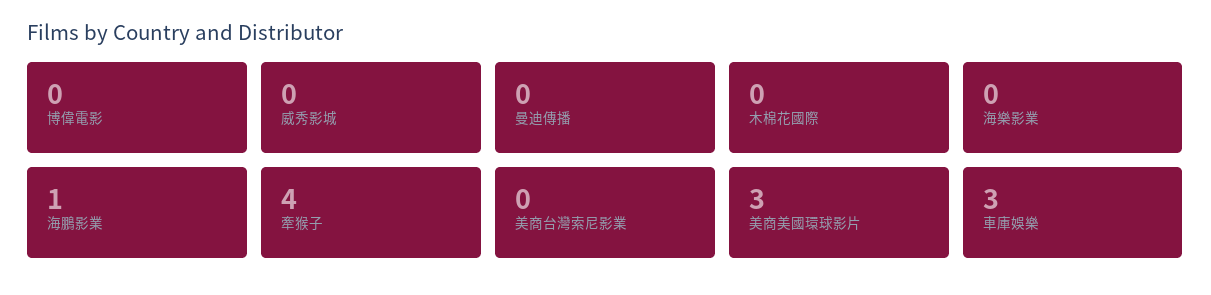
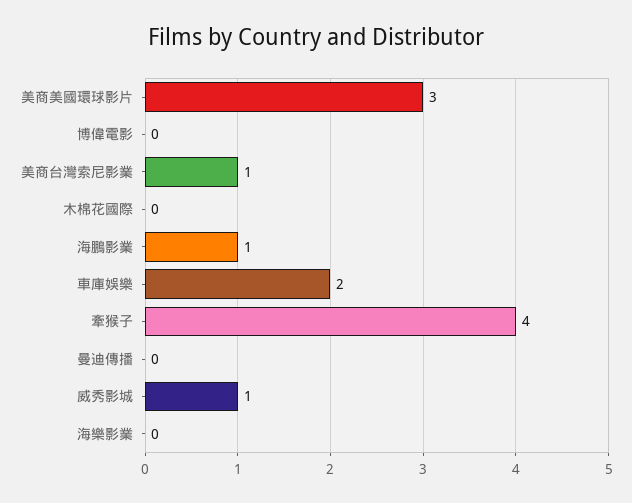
威秀影城: 0 -> 1
美商台灣索尼影業: 0 -> 1
車庫娛樂: 3 -> 2

